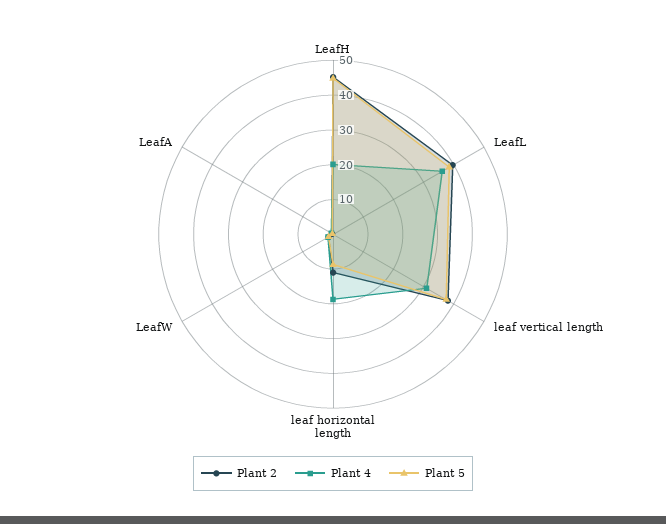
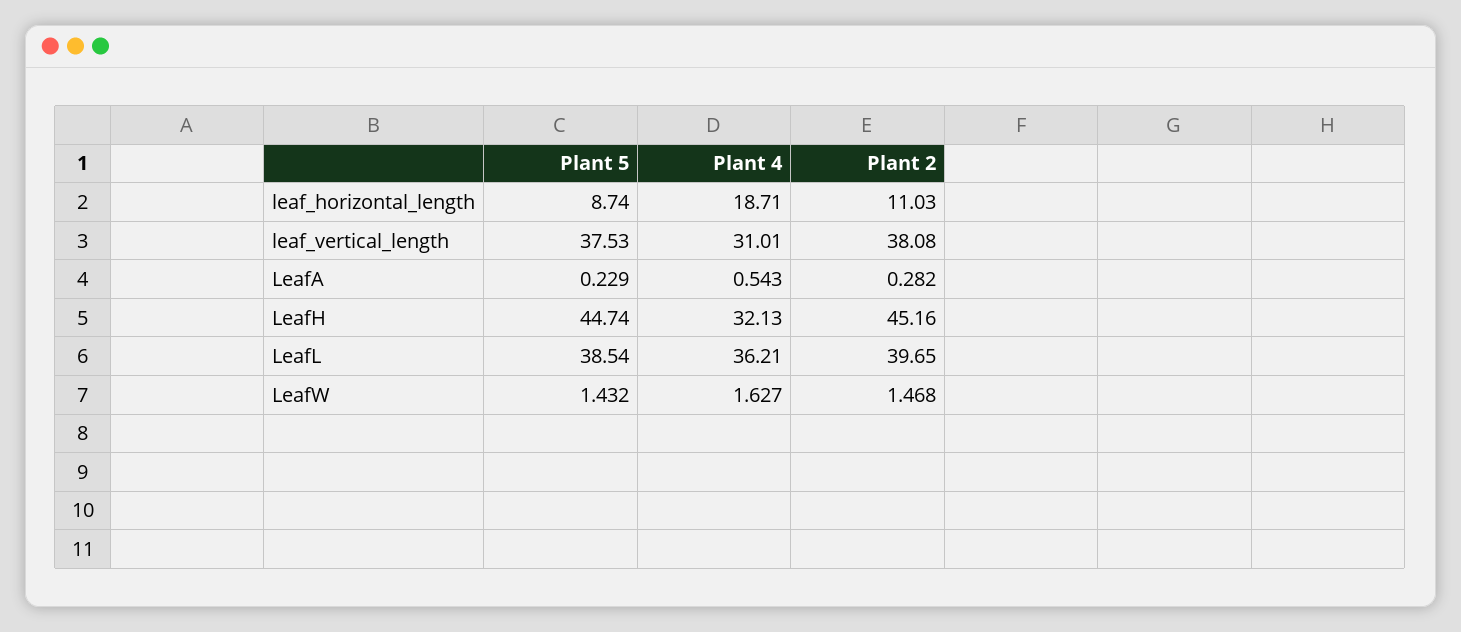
Plant 4, LeafH: 20 -> 32.13

